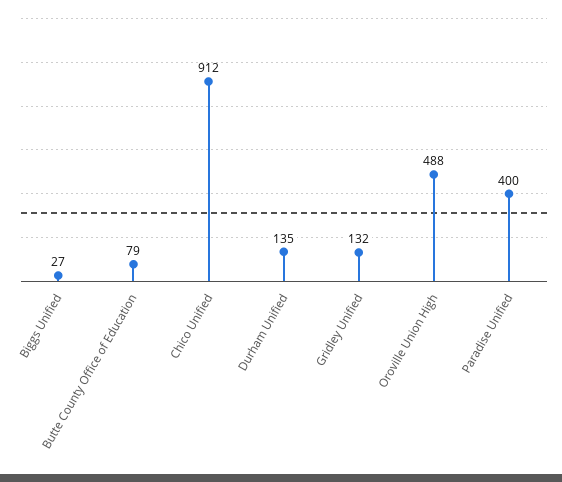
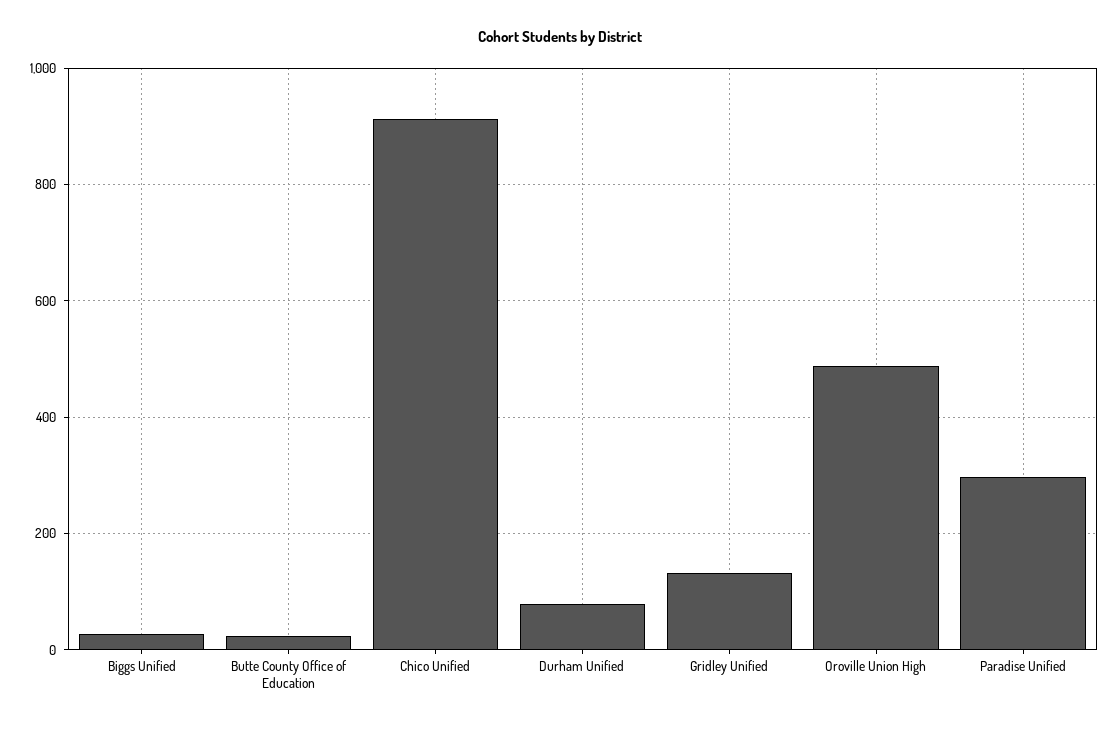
Butte County Office of Education: 79 -> 20
Durham Unified: 135 -> 80
Paradise Unified: 400 -> 300

